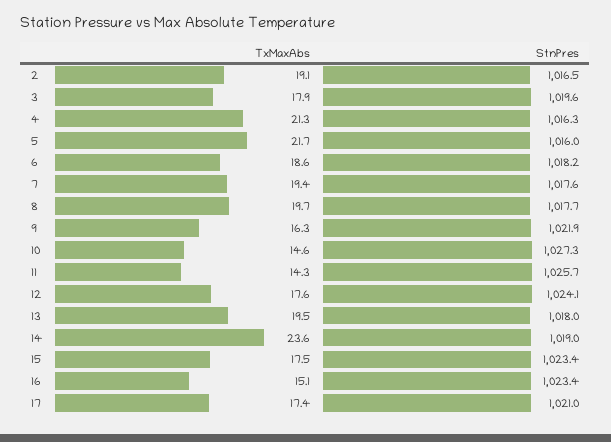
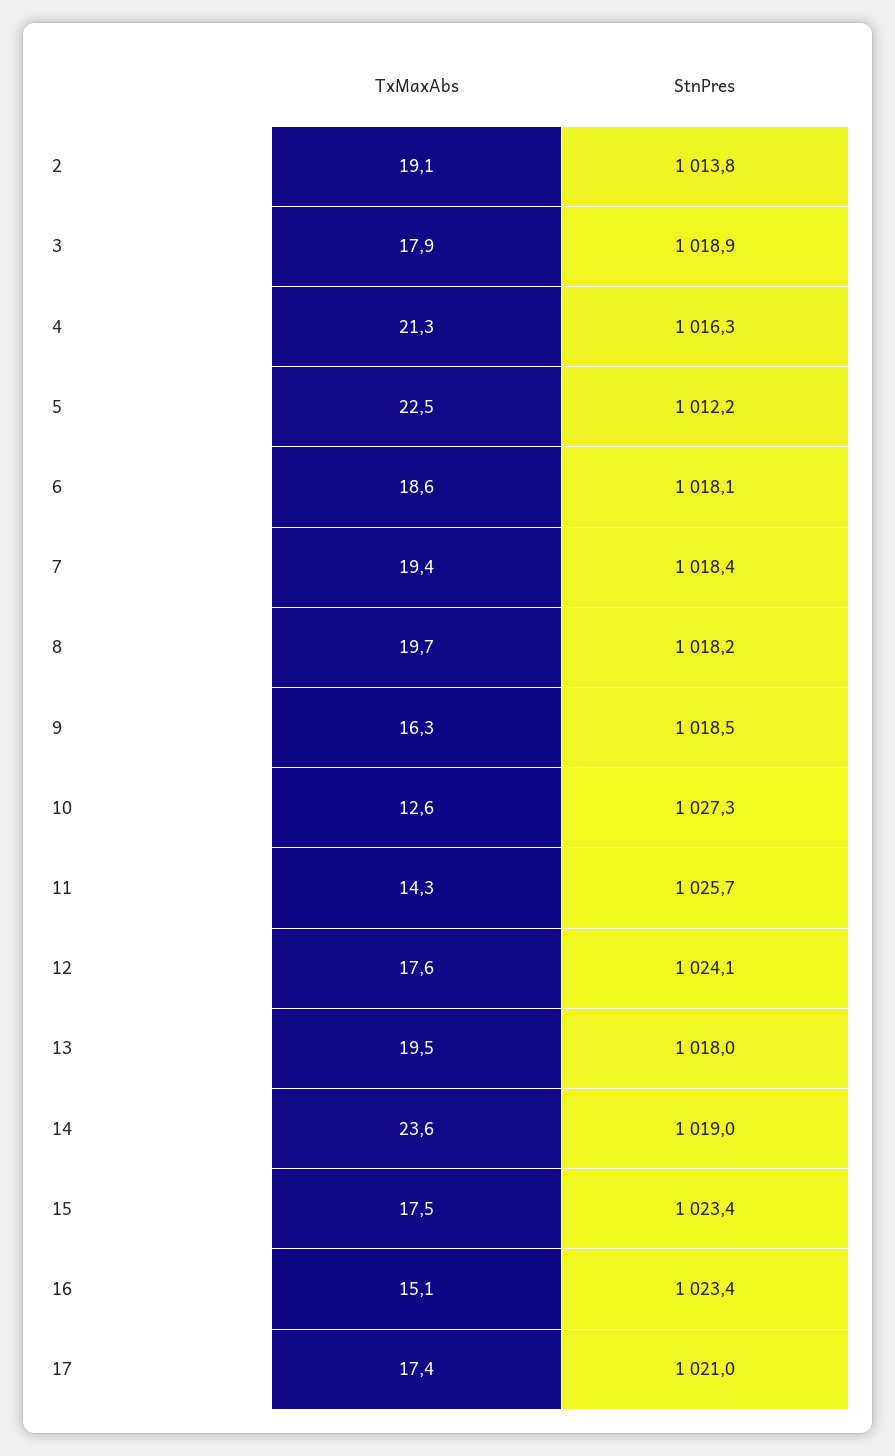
StnPres, 2: 1016.5 -> 1013.8
StnPres, 3: 1019.6 -> 1018.9
TxMaxAbs, 5: 21.7 -> 22.5
StnPres, 5: 1016 -> 1012.2
StnPres, 6: 1018.2 -> 1018.1
StnPres, 7: 1017.6 -> 1018.4
StnPres, 8: 1017.7 -> 1018.2
StnPres, 9: 1021.9 -> 1018.5
TxMaxAbs, 10: 14.6 -> 12.6

